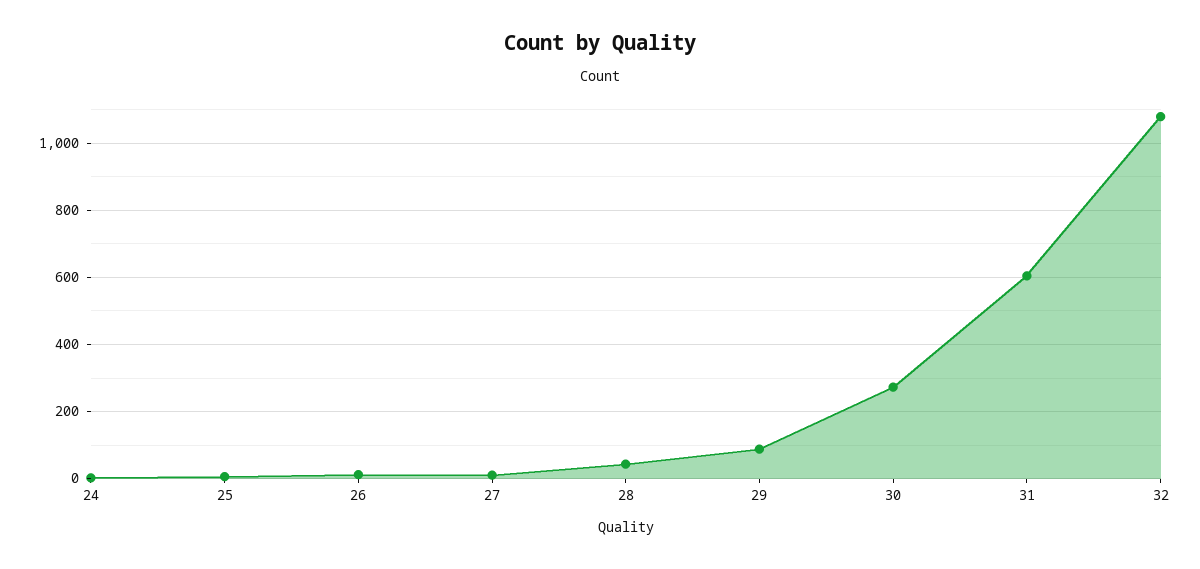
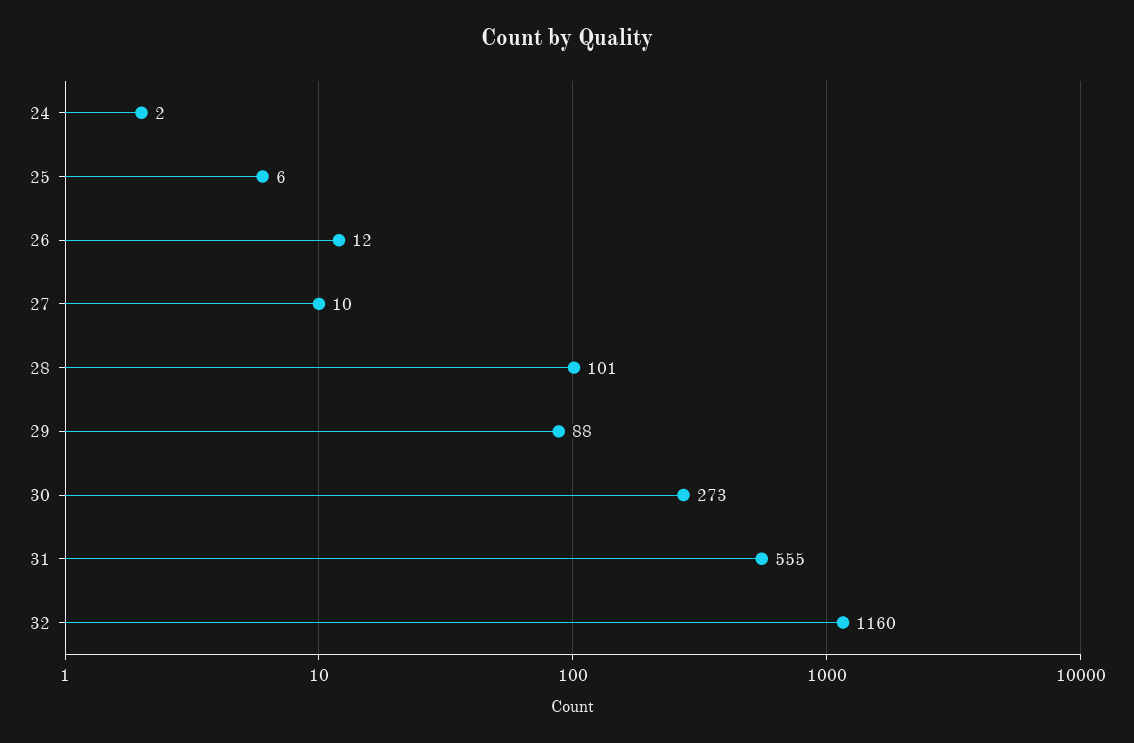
28: 40 -> 101
31: 600 -> 555
32: 1080 -> 1160

